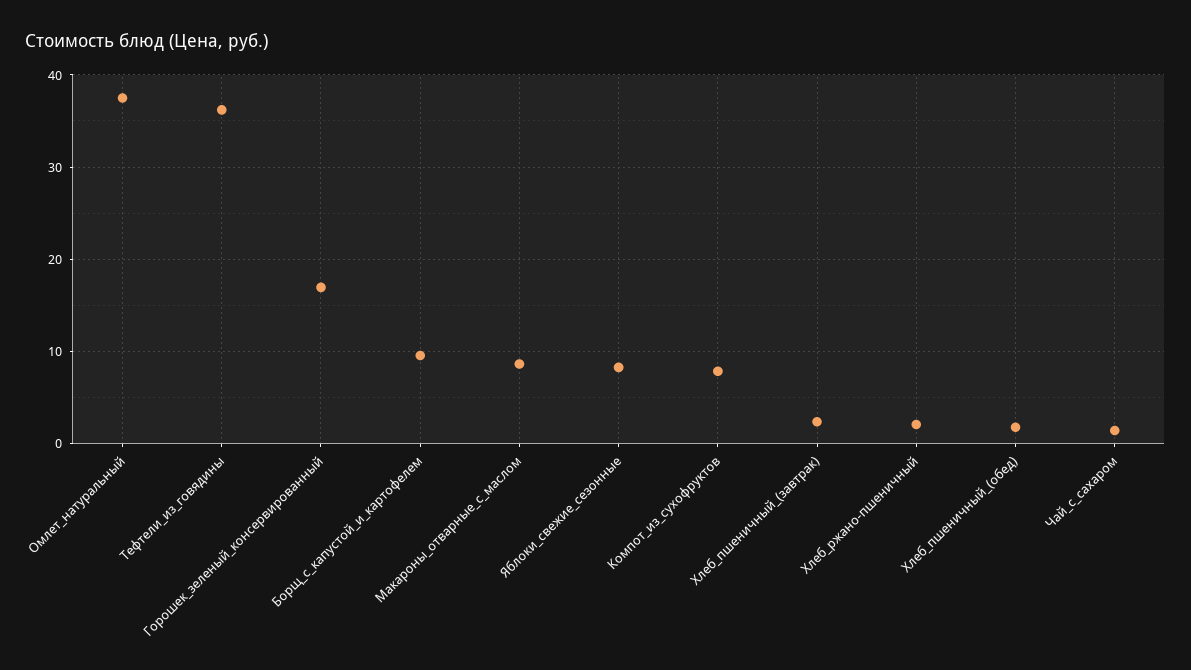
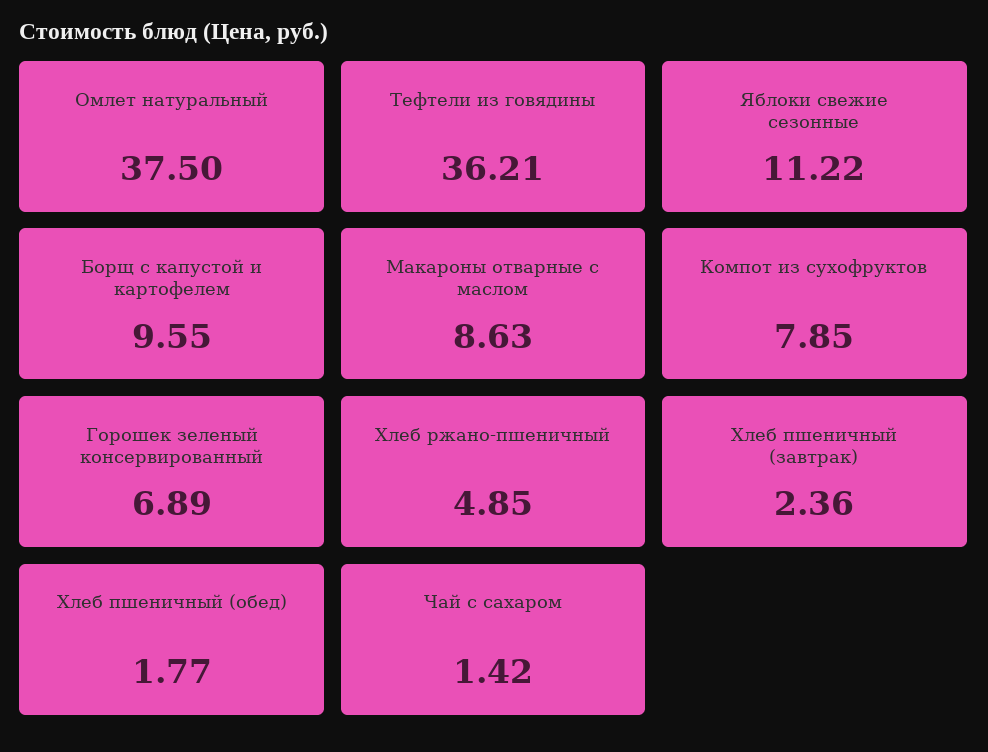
Горошек_зеленый_консервированный: 17 -> 6.89
Яблоки_свежие_сезонные: 8 -> 11.22
Хлеб_ржано-пшеничный: 2 -> 4.85

